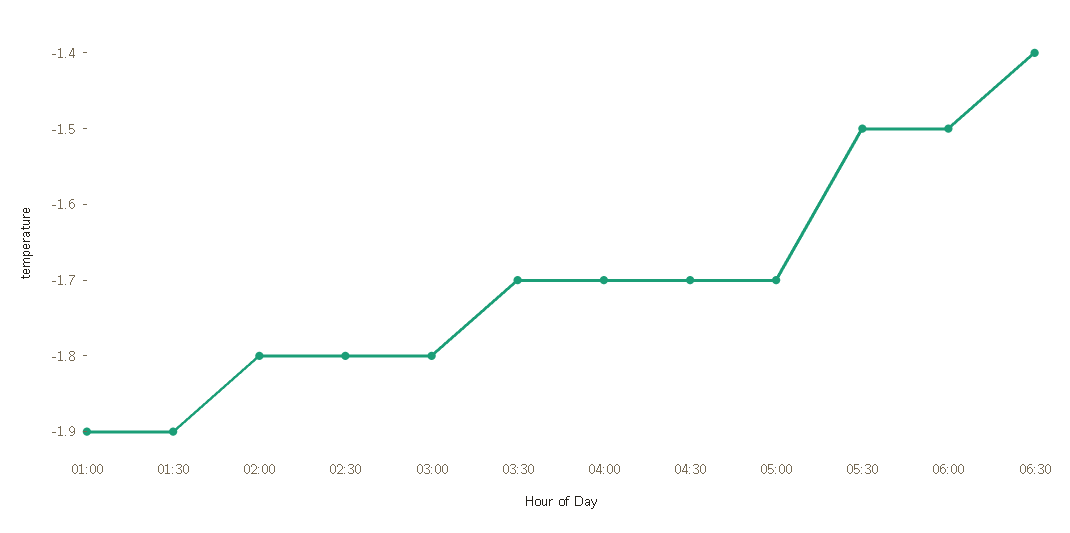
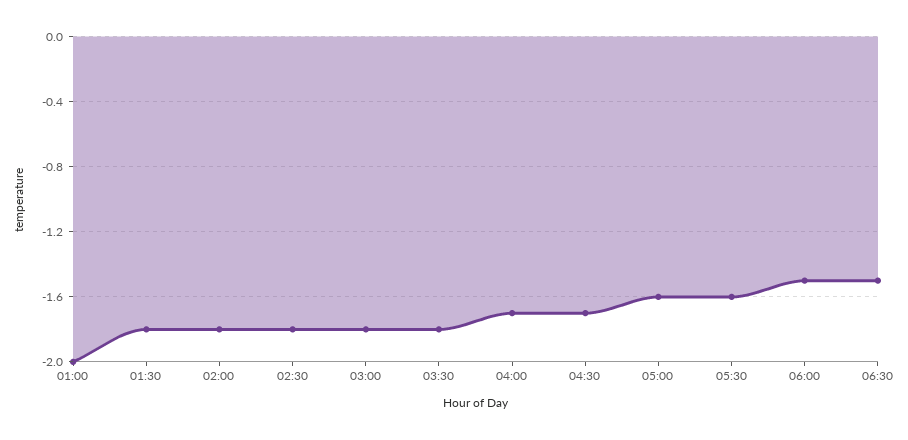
01:00: -1.9 -> -2
01:30: -1.9 -> -1.8
03:30: -1.7 -> -1.8
05:00: -1.7 -> -1.6
05:30: -1.5 -> -1.6
06:30: -1.4 -> -1.5

